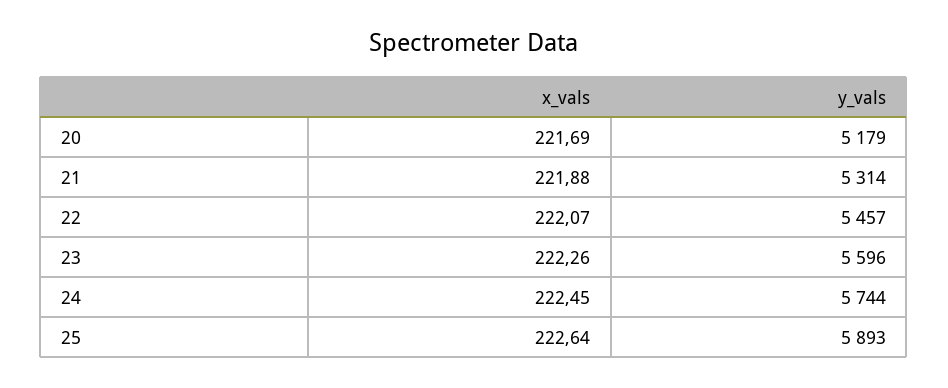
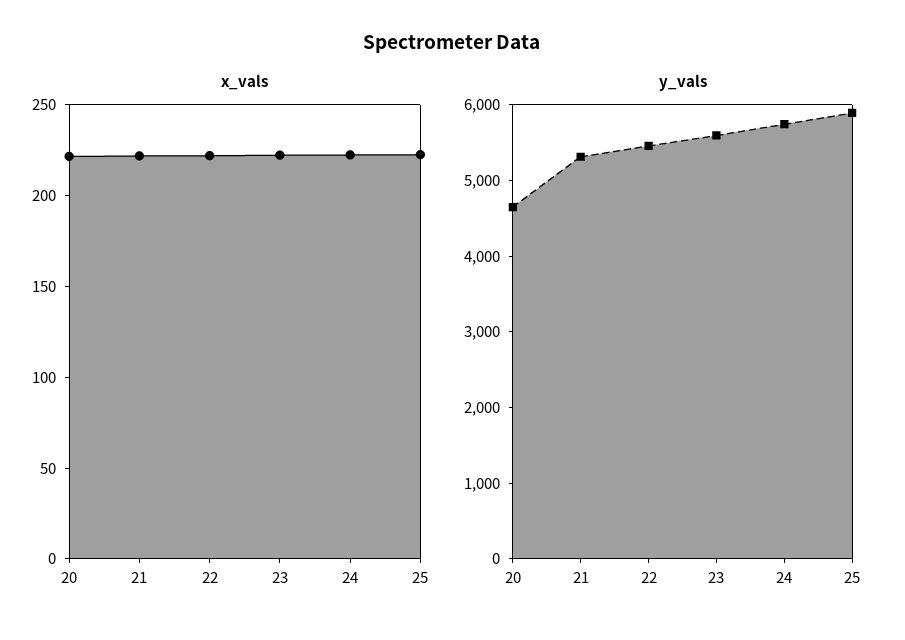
y_vals, 20: 5179 -> 4600

